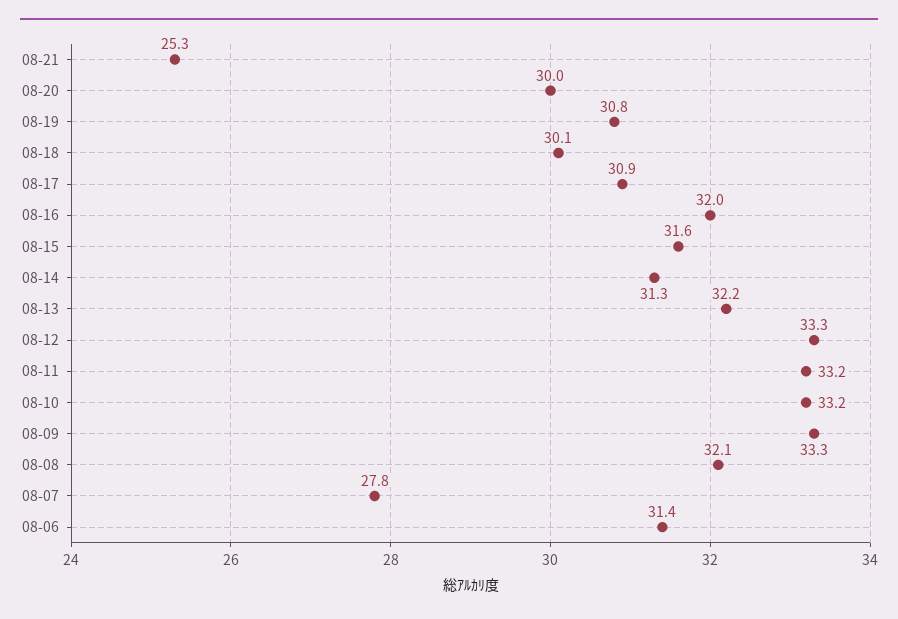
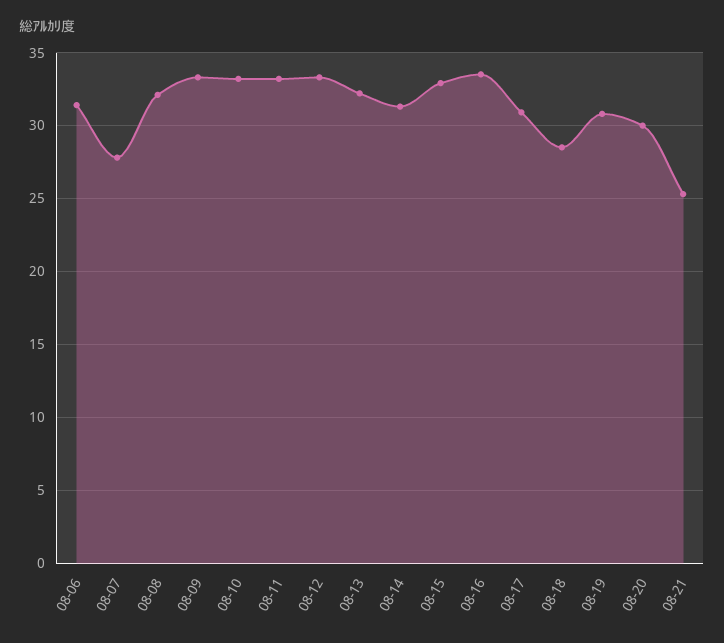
08-18: 30.1 -> 28.5
08-16: 32 -> 33.5
08-15: 31.6 -> 33

